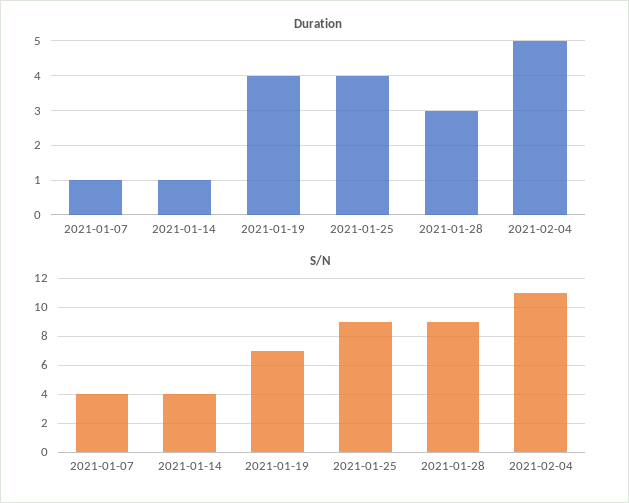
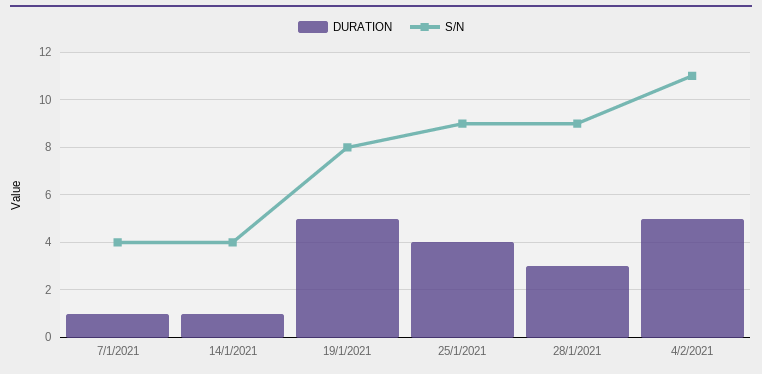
Duration, 2021-01-19: 4 -> 5
S/N, 2021-01-19: 7 -> 8

